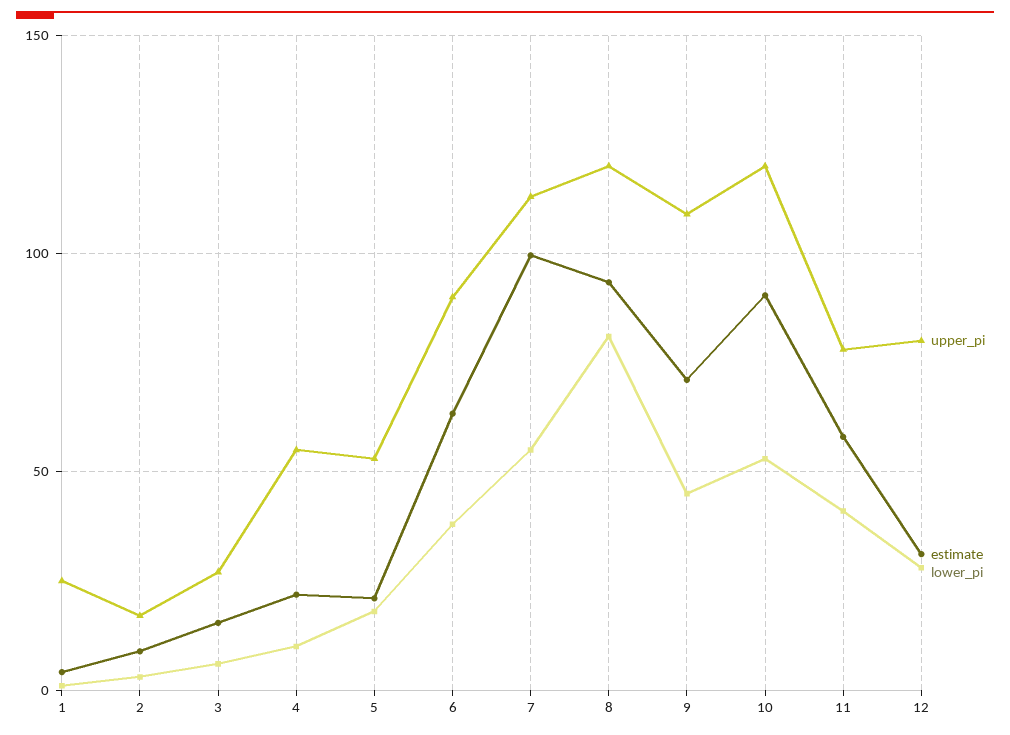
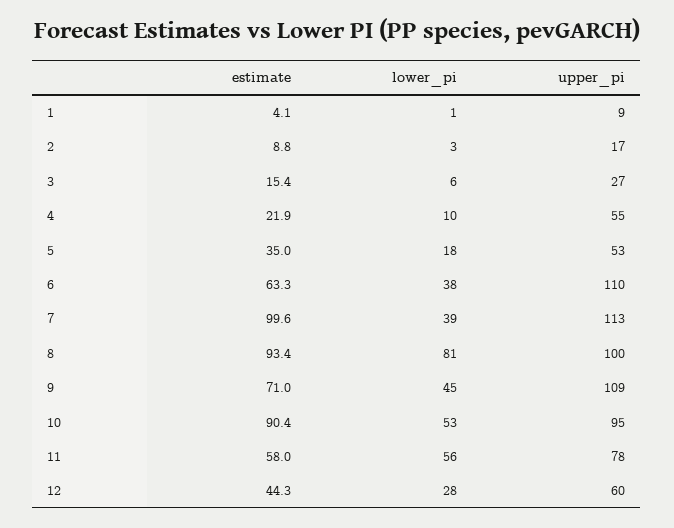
upper_pi, 1: 25 -> 9
estimate, 5: 20 -> 35
upper_pi, 6: 90 -> 110
lower_pi, 7: 55 -> 39
upper_pi, 8: 120 -> 100
upper_pi, 10: 120 -> 95
lower_pi, 11: 40 -> 56
upper_pi, 12: 80 -> 60
estimate, 12: 30 -> 44.3

